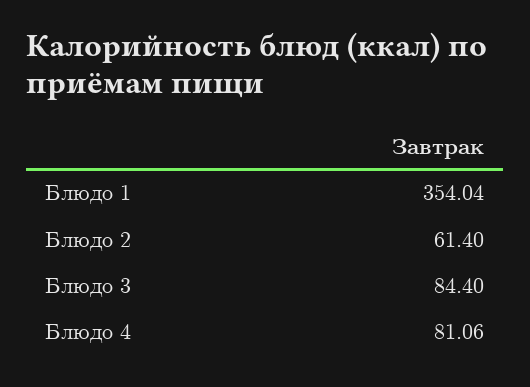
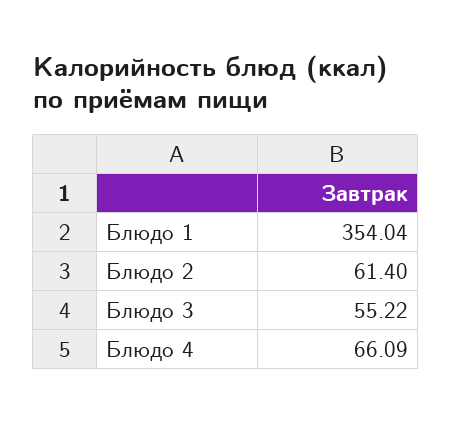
Блюдо 3: 84.4 -> 55.22
Блюдо 4: 81.06 -> 66.09

